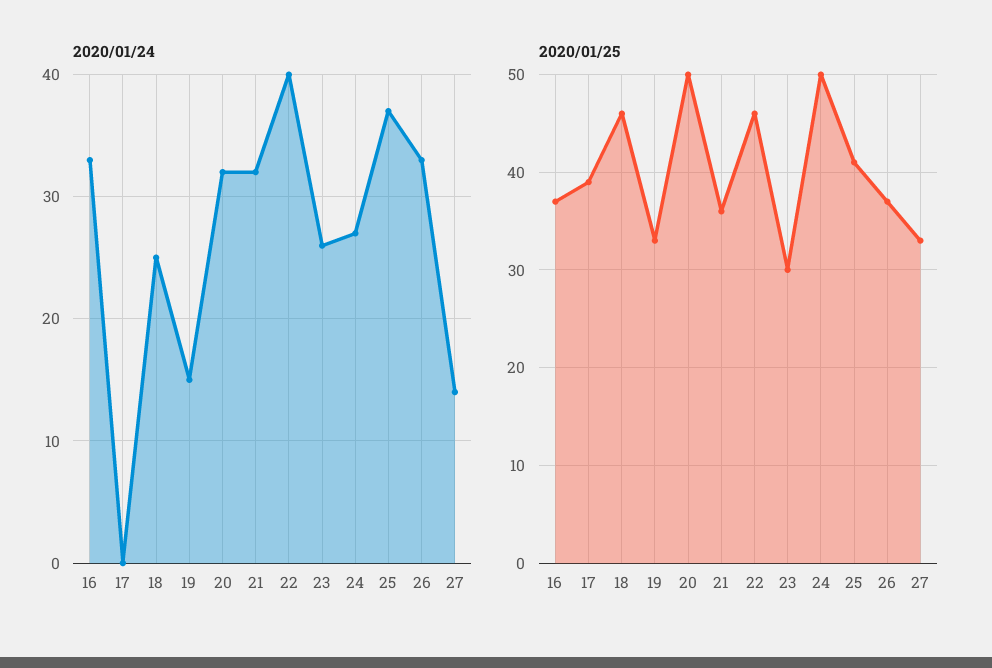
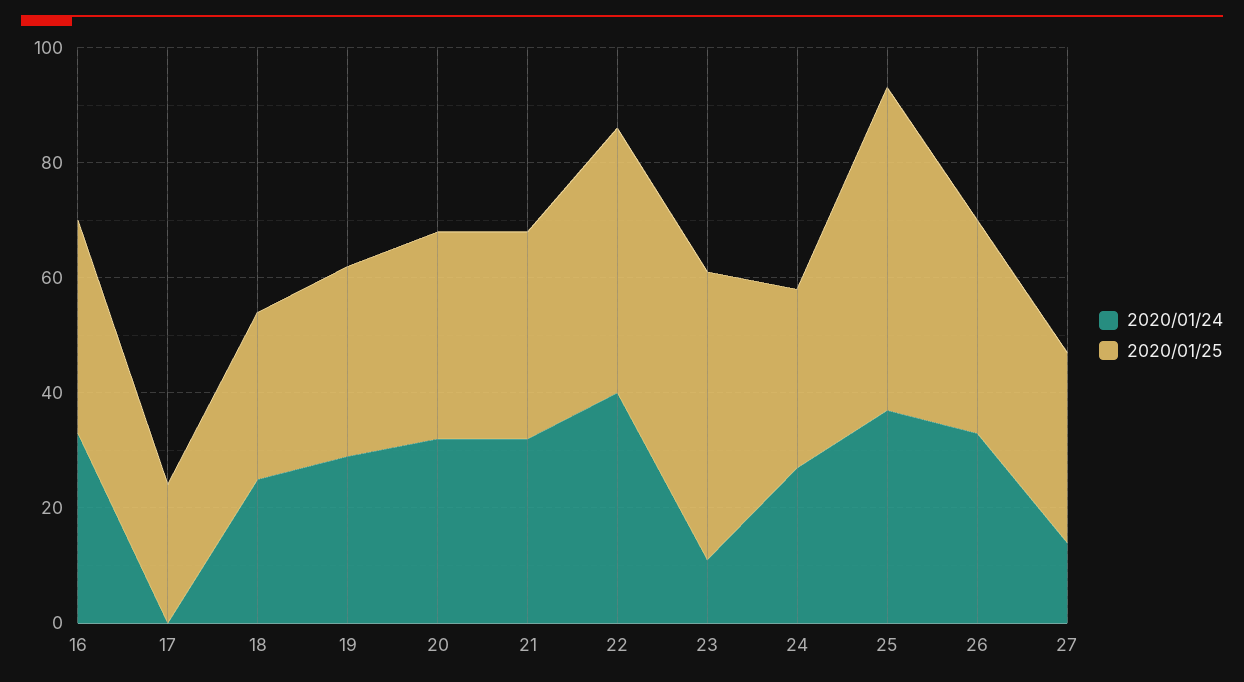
2020/01/24, 19: 15 -> 30
2020/01/24, 23: 26 -> 10
2020/01/25, 17: 39 -> 25
2020/01/25, 18: 46 -> 30
2020/01/25, 20: 50 -> 35
2020/01/25, 23: 30 -> 50
2020/01/25, 24: 50 -> 30
2020/01/25, 25: 41 -> 55

